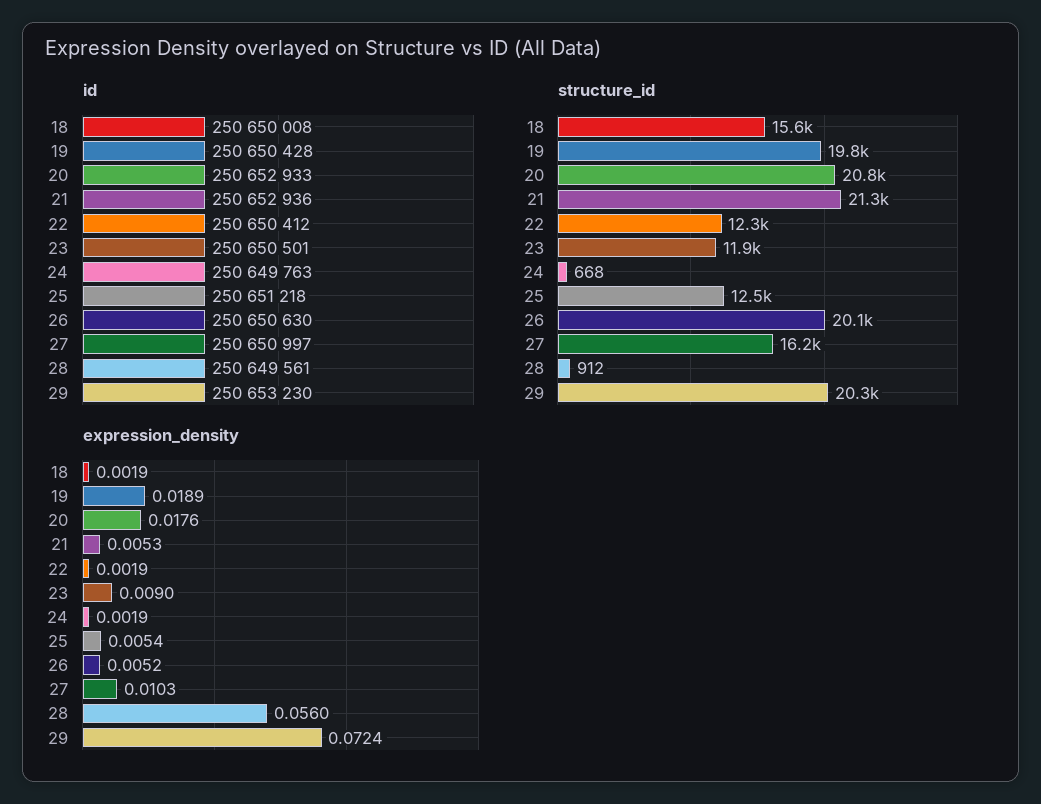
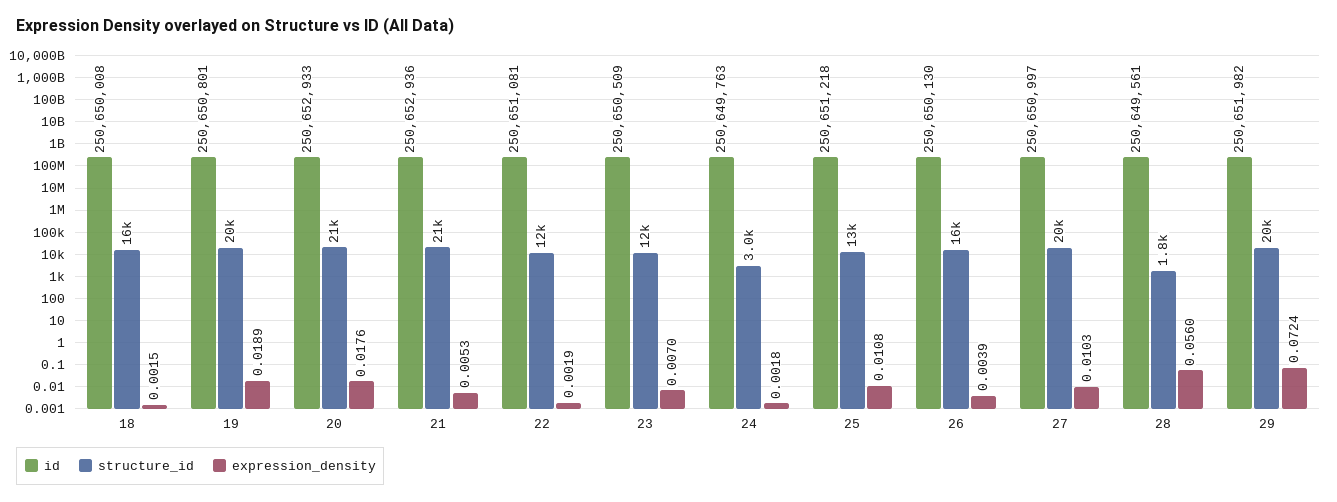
id, 19: 250650428 -> 250650801
id, 22: 250650412 -> 250651081
id, 23: 250650501 -> 250650509
id, 26: 250650630 -> 250650130
id, 29: 250653230 -> 250651982
structure_id, 24: 668 -> 3000
structure_id, 26: 20100 -> 16000
structure_id, 27: 16200 -> 20000
structure_id, 28: 912 -> 1800
expression_density, 18: 0.0019 -> 0.0015
expression_density, 23: 0.009 -> 0.007
expression_density, 24: 0.0019 -> 0.0018
expression_density, 25: 0.0054 -> 0.0108
expression_density, 26: 0.0052 -> 0.0039

